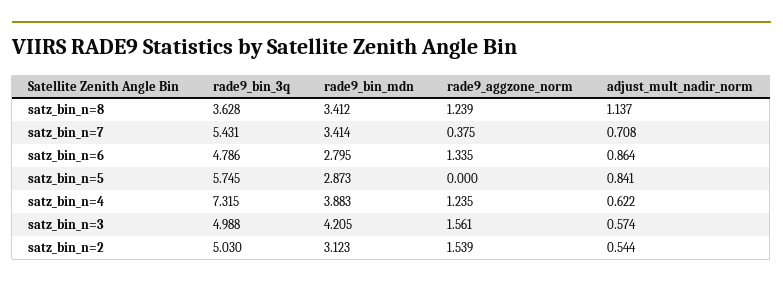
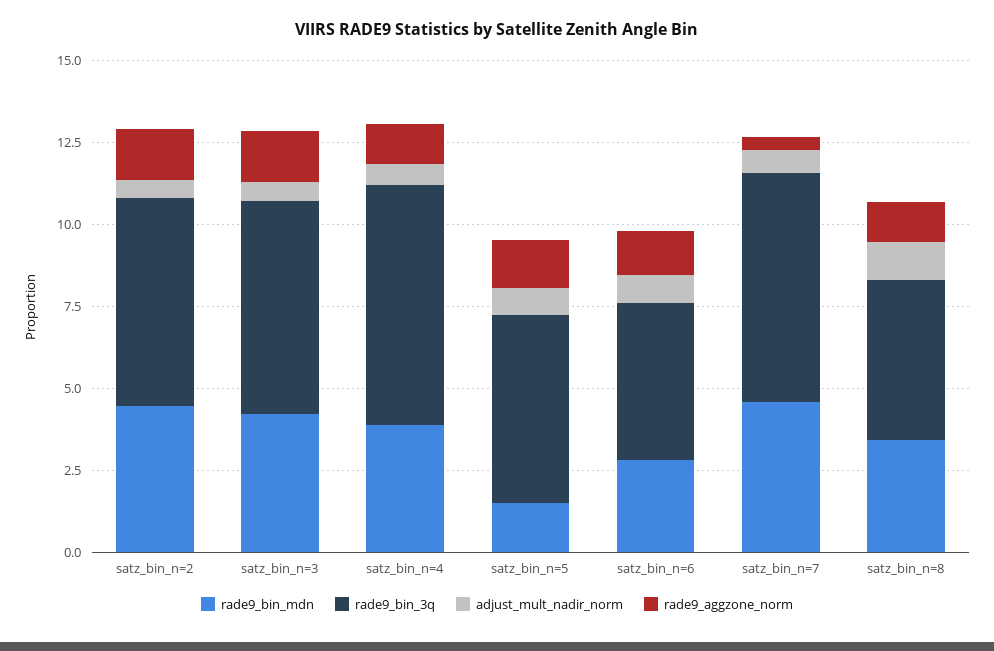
rade9_bin_3q, satz_bin_n=8: 3.628 -> 5
rade9_bin_3q, satz_bin_n=7: 5.431 -> 7
rade9_bin_mdn, satz_bin_n=7: 3.414 -> 4.5
rade9_bin_mdn, satz_bin_n=5: 2.873 -> 1.5
rade9_aggzone_norm, satz_bin_n=5: 0 -> 1.5
rade9_bin_3q, satz_bin_n=3: 4.988 -> 6.5
rade9_bin_3q, satz_bin_n=2: 5.03 -> 6.5
rade9_bin_mdn, satz_bin_n=2: 3.123 -> 4.5

